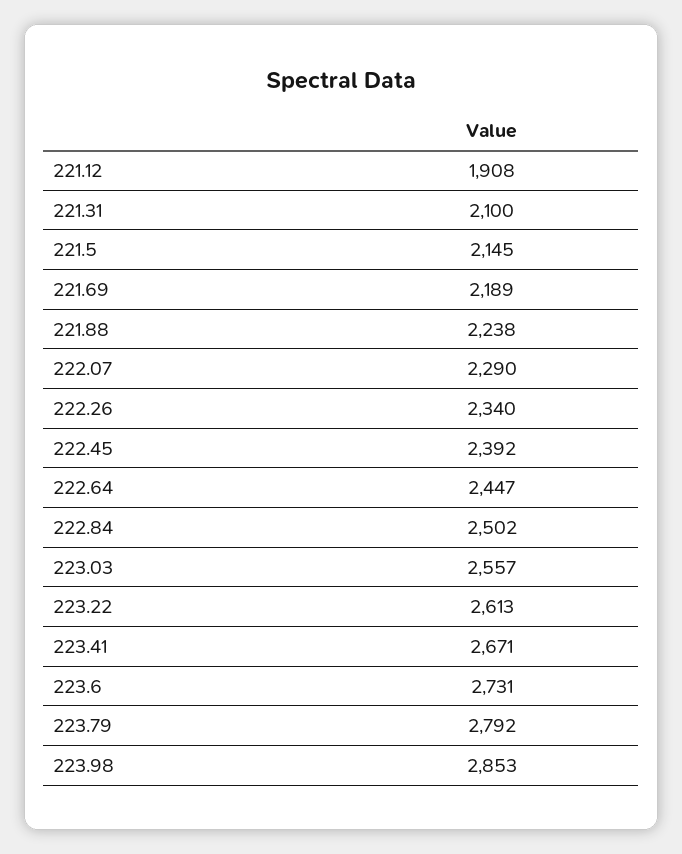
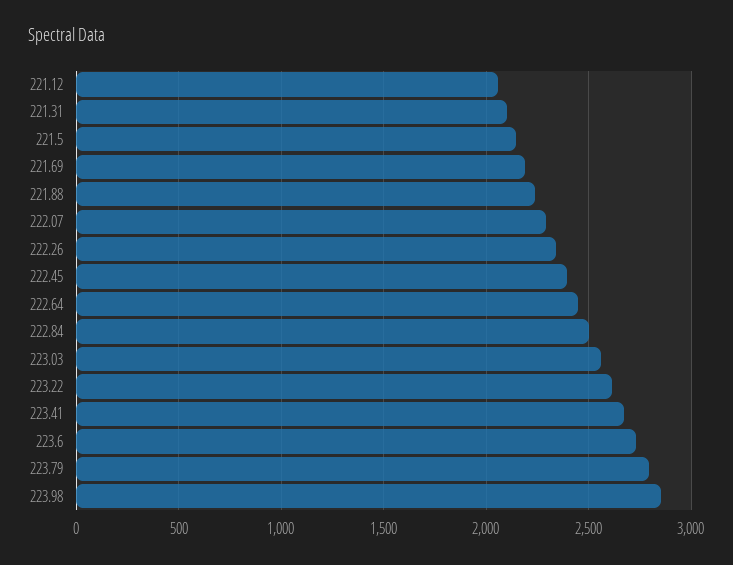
221.12: 1908 -> 2050

